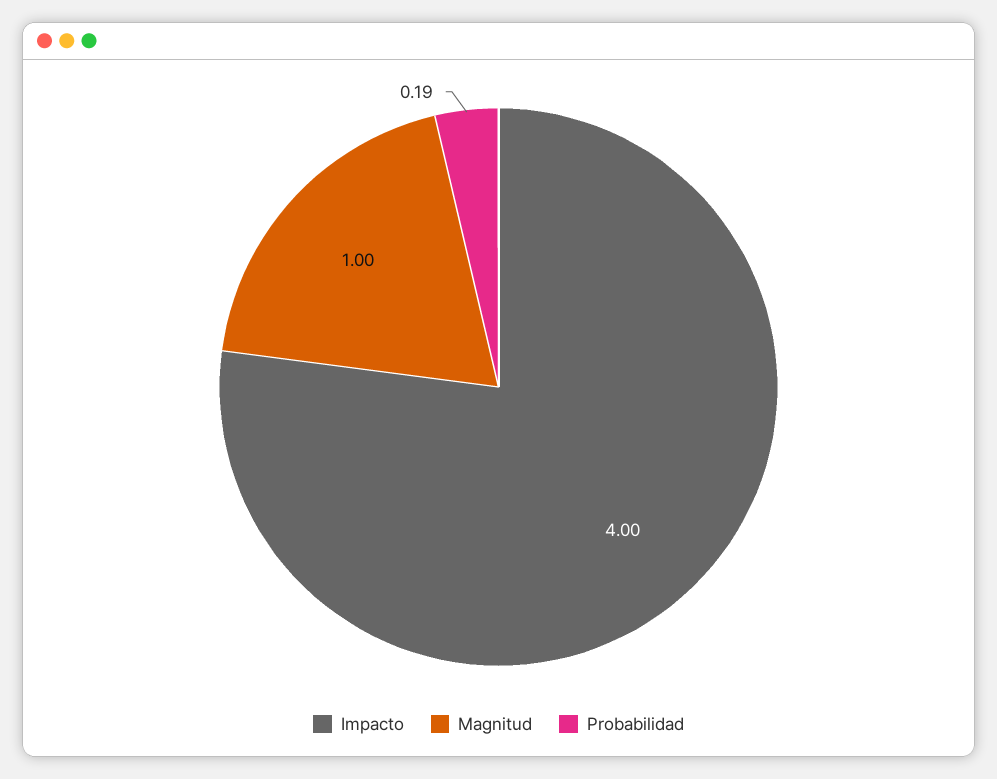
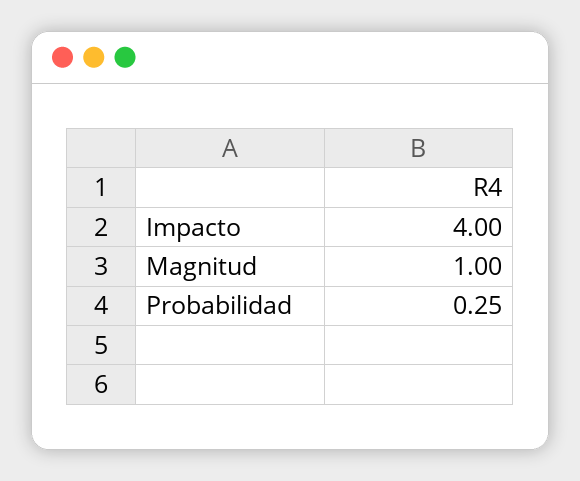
Probabilidad: 0.19 -> 0.25

